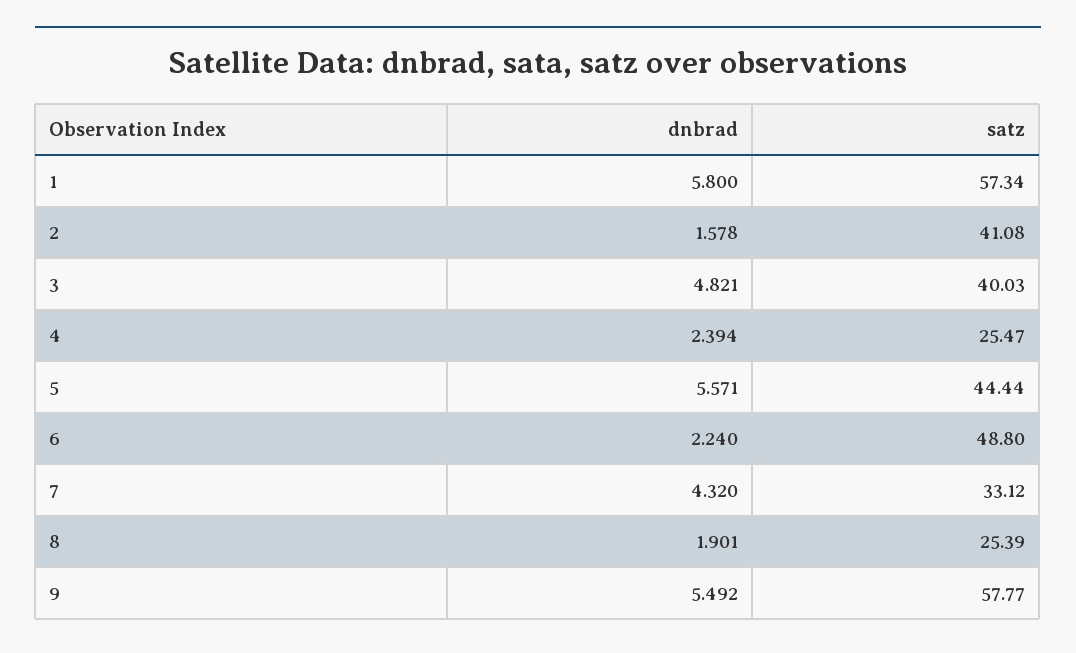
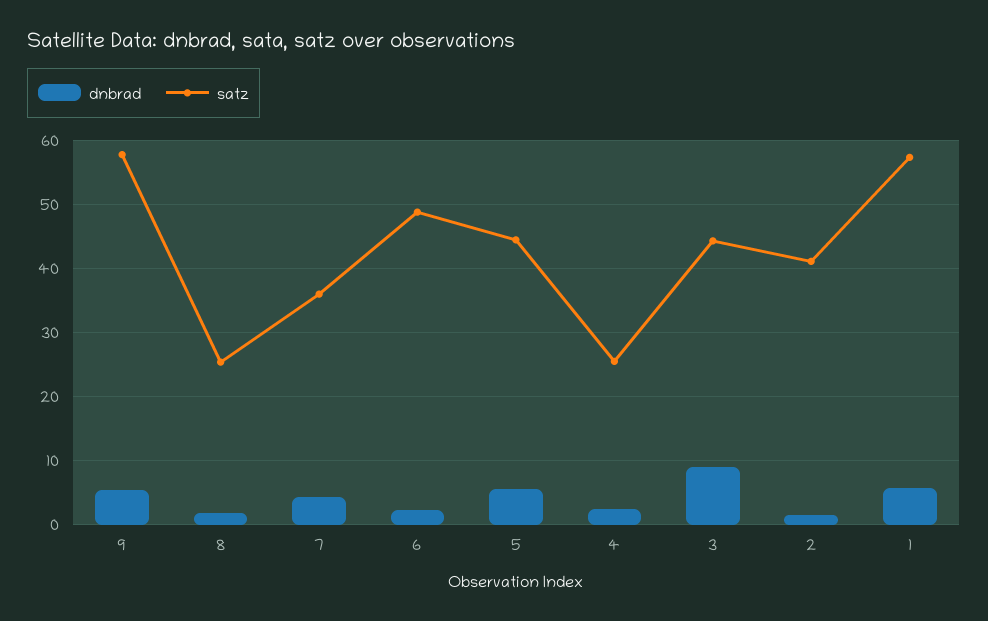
dnbrad, 3: 4.821 -> 9
satz, 3: 40.03 -> 44
satz, 7: 33.12 -> 36

